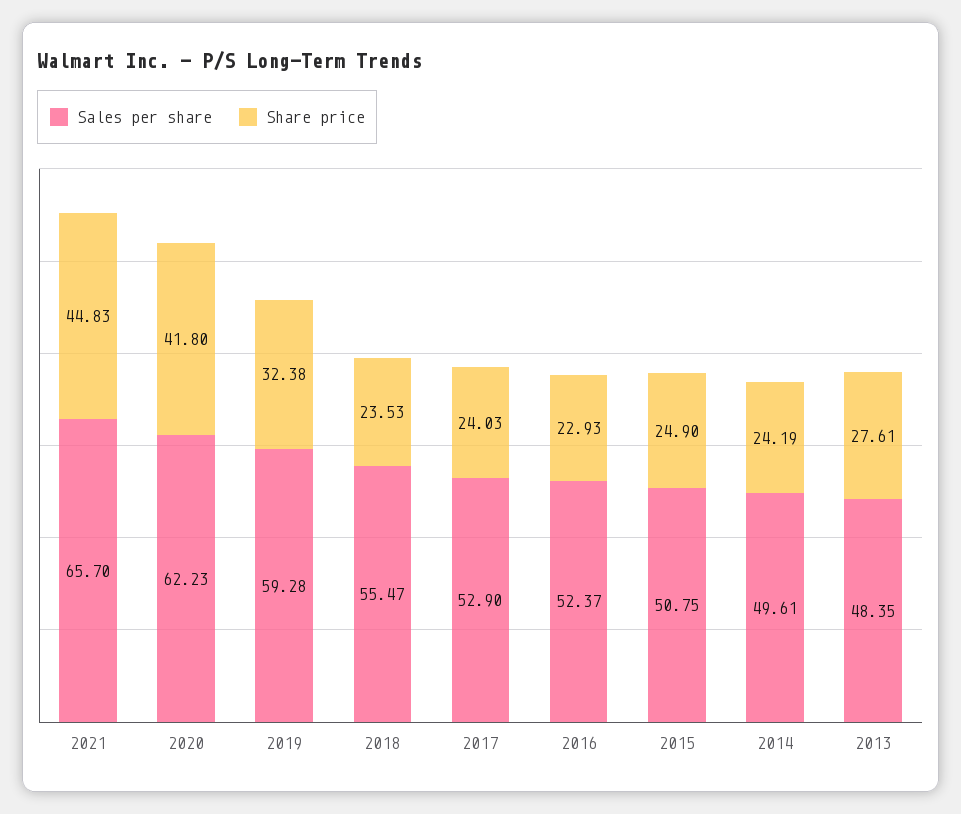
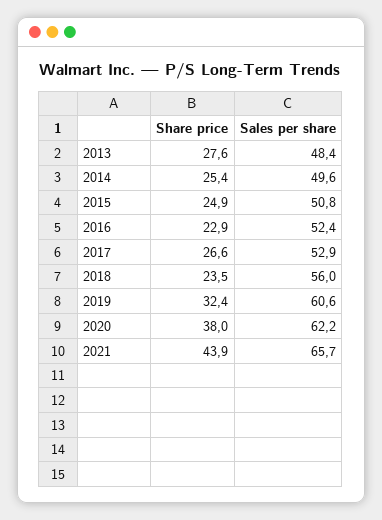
Share price, 2021: 44.83 -> 43.9
Share price, 2020: 41.8 -> 38
Sales per share, 2019: 59.28 -> 60.6
Sales per share, 2018: 55.47 -> 56
Share price, 2017: 24.03 -> 26.6
Share price, 2014: 24.19 -> 25.4

